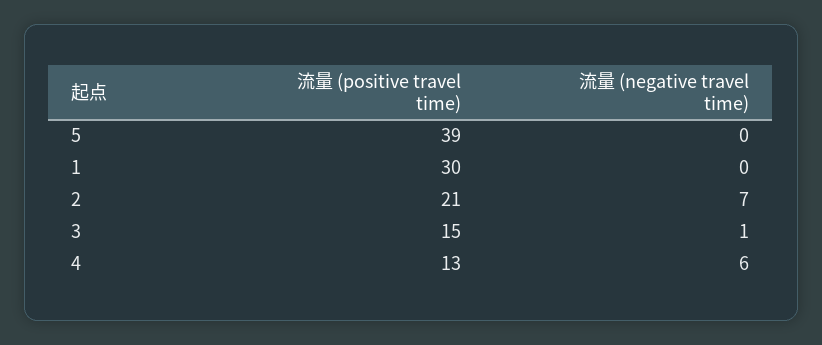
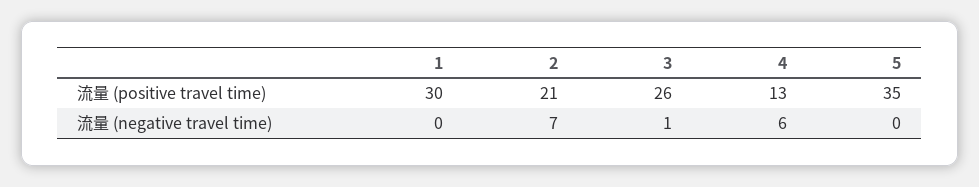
流量 (positive travel time), 5: 39 -> 35
流量 (positive travel time), 3: 15 -> 26

